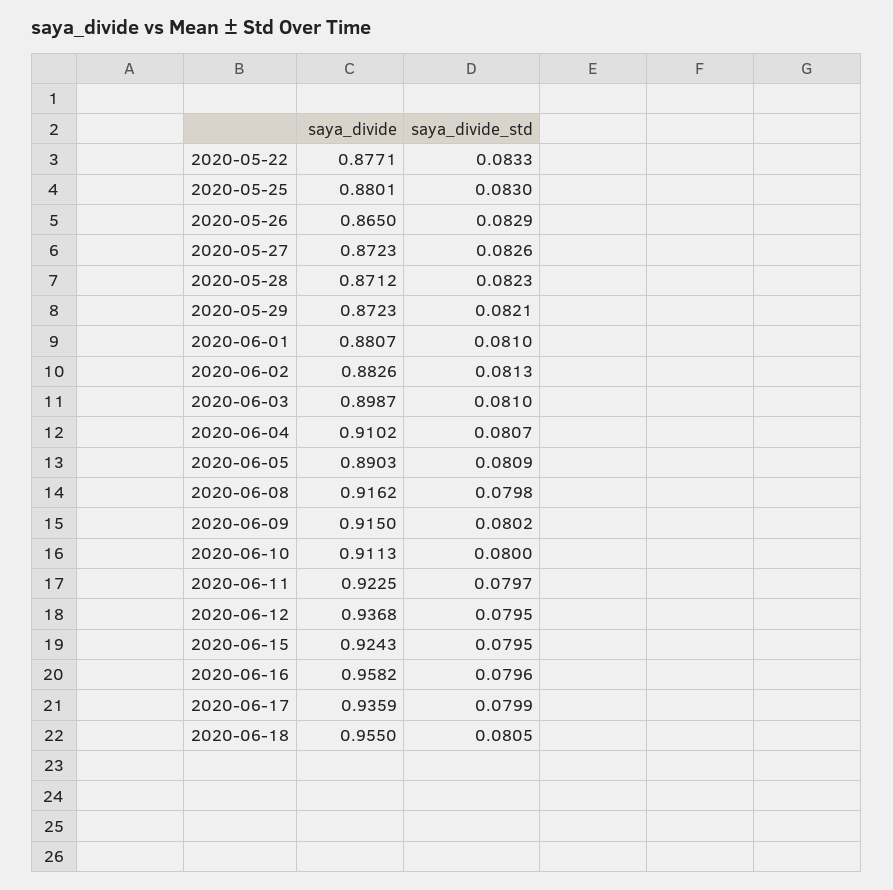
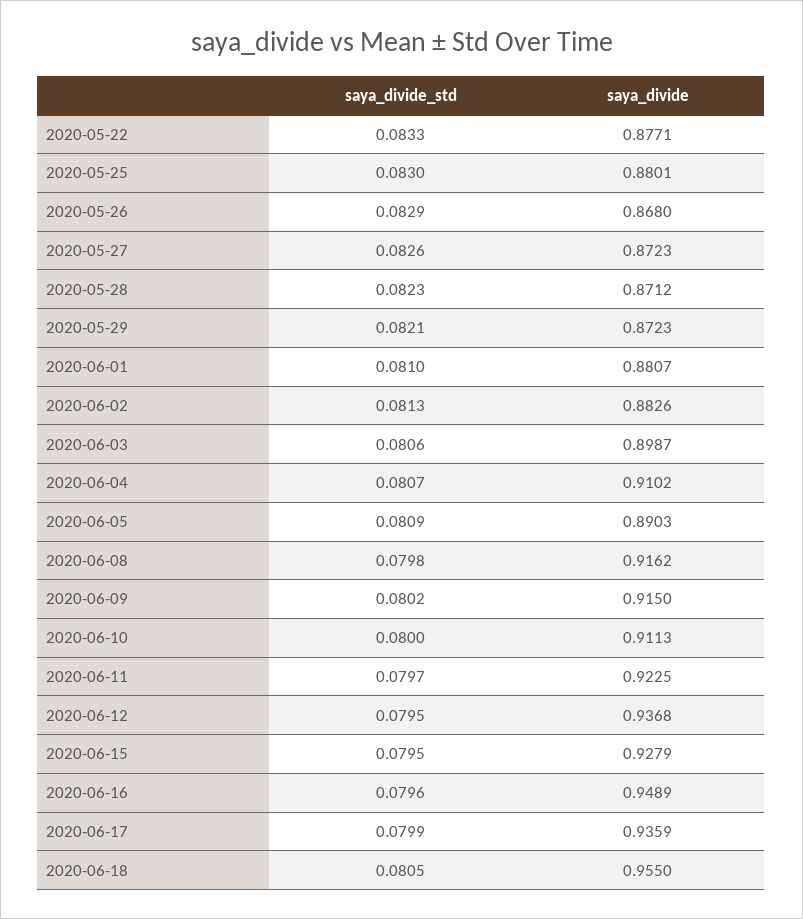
saya_divide, 2020-05-26: 0.865 -> 0.868
saya_divide_std, 2020-06-03: 0.081 -> 0.0806
saya_divide, 2020-06-15: 0.9243 -> 0.9279
saya_divide, 2020-06-16: 0.9582 -> 0.9489

